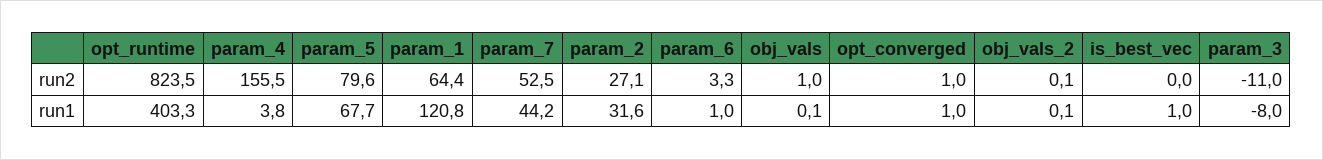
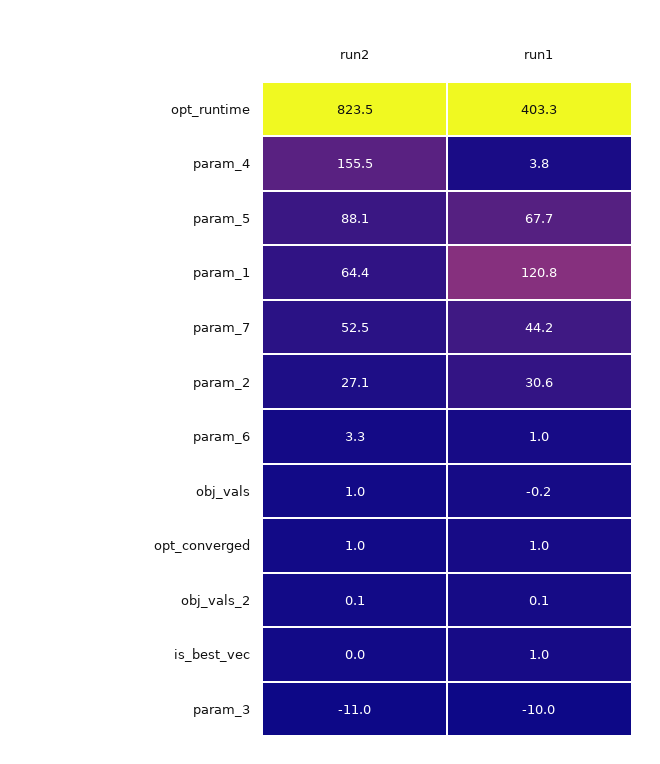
param_5, run2: 79.6 -> 88.1
param_2, run1: 31.6 -> 30.6
obj_vals, run1: 0.1 -> -0.2
param_3, run1: -8 -> -10

